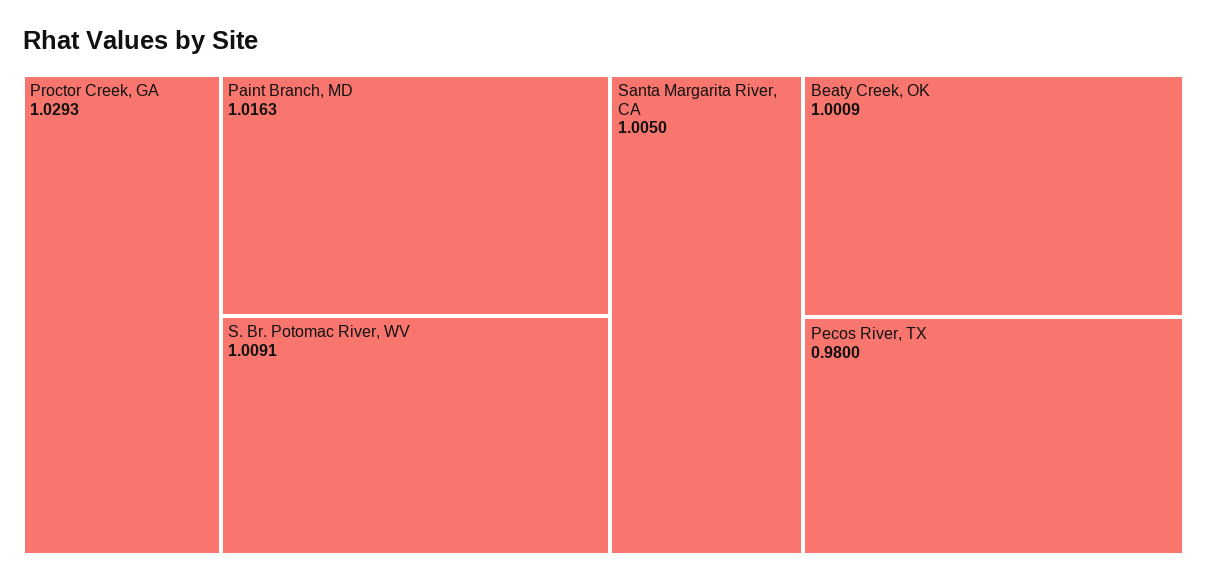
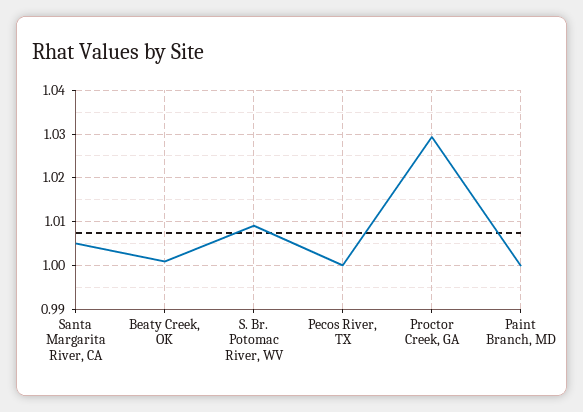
Paint Branch, MD: 1.0163 -> 1
Pecos River, TX: 0.98 -> 1

